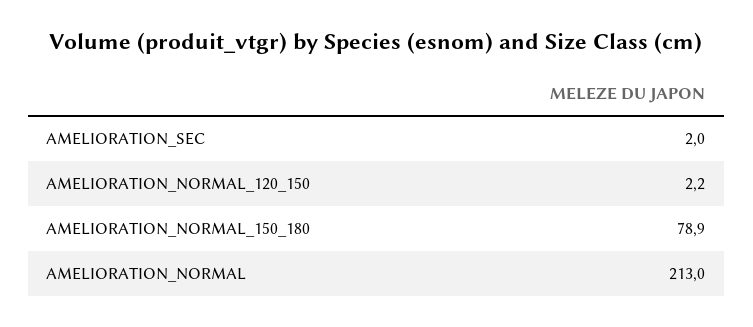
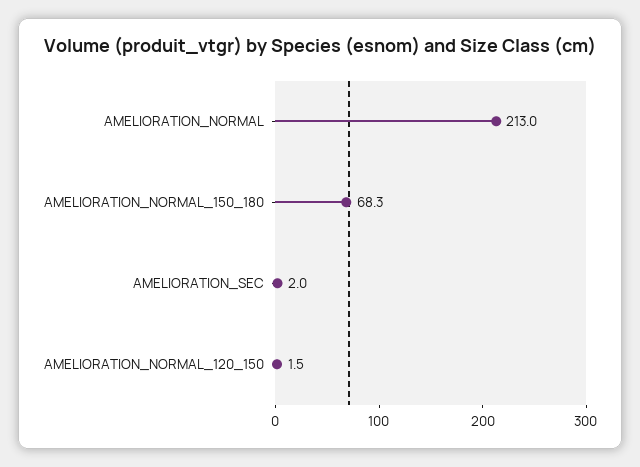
AMELIORATION_NORMAL_120_150: 2.2 -> 1.5
AMELIORATION_NORMAL_150_180: 78.9 -> 68.3

